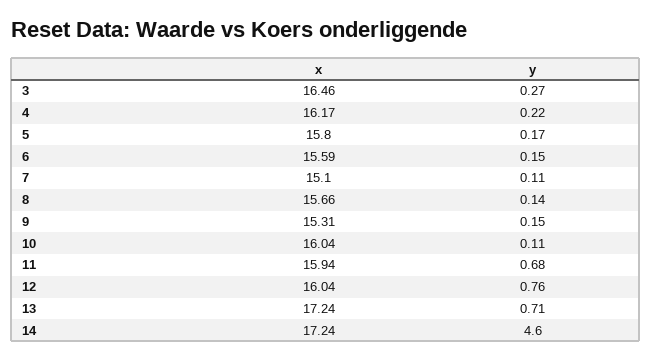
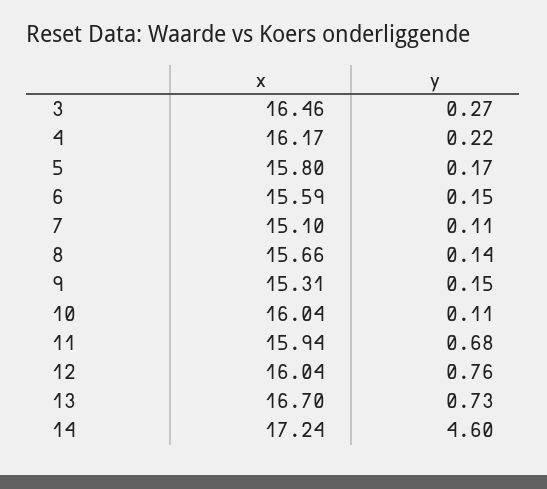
x, 13: 17.24 -> 16.7
y, 13: 0.71 -> 0.73

